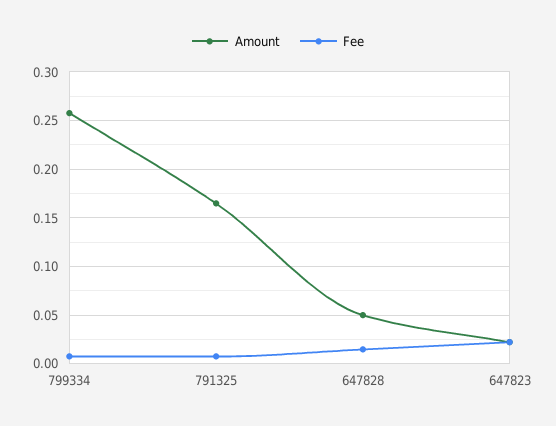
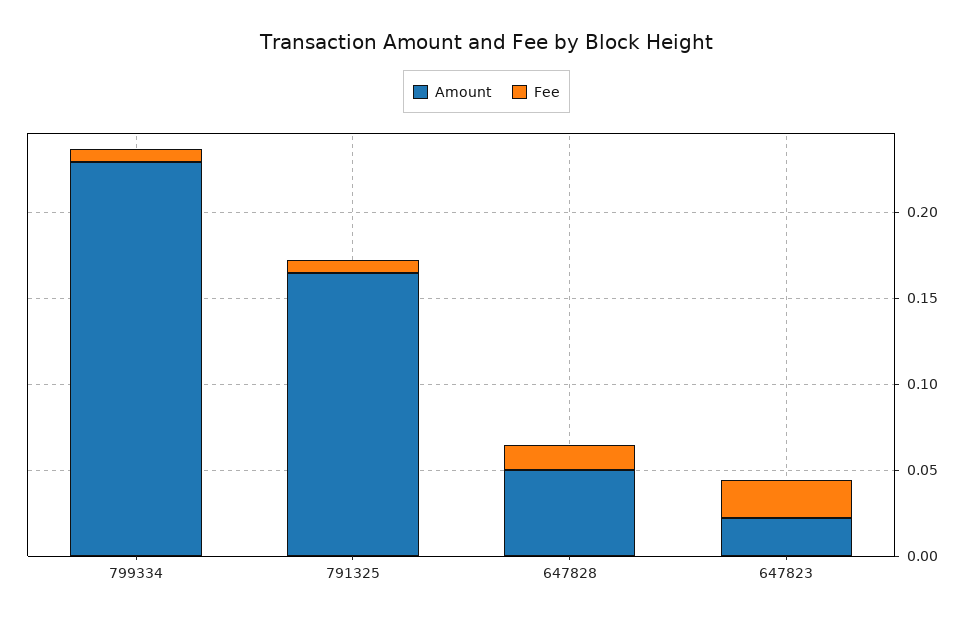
Amount, 799334: 0.26 -> 0.23

